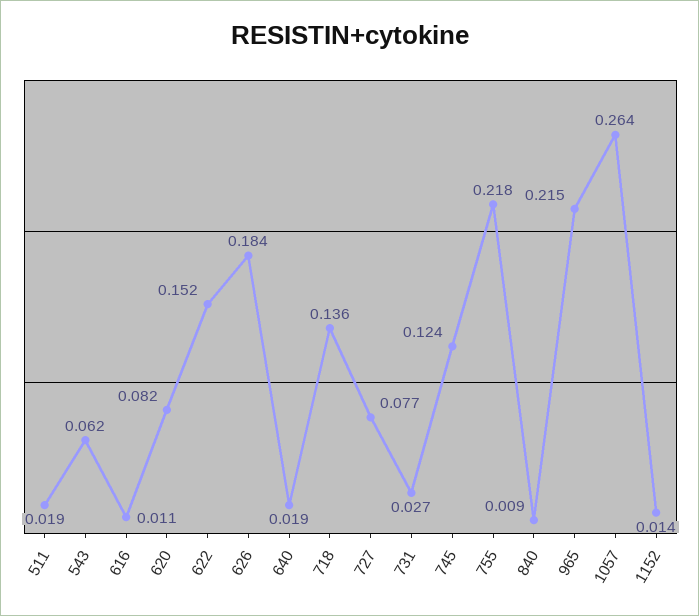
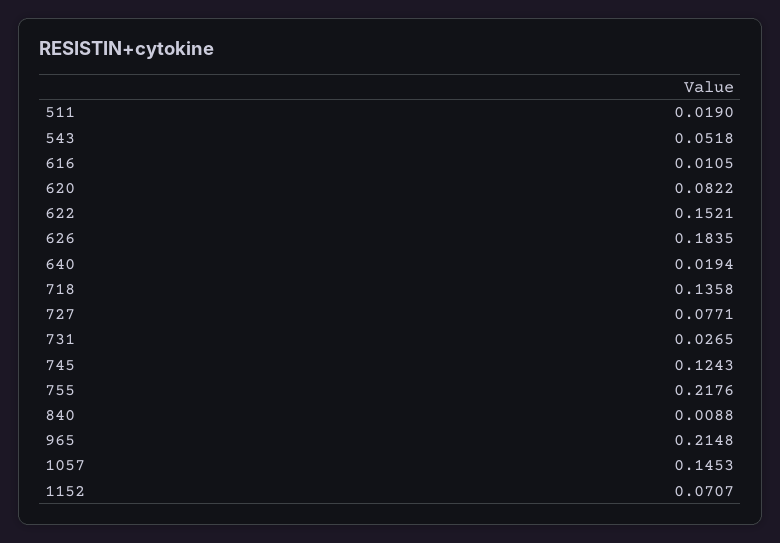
543: 0.062 -> 0.0518
1057: 0.264 -> 0.1453
1152: 0.014 -> 0.0707

